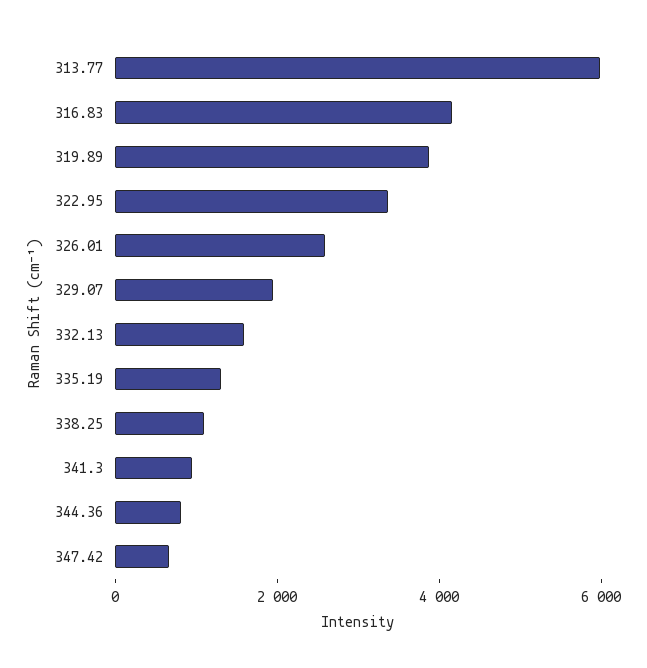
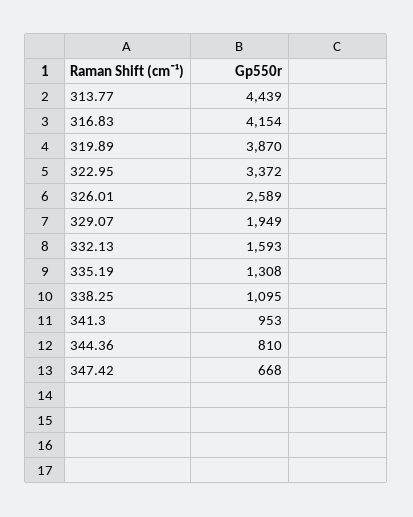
313.77: 6000 -> 4439

